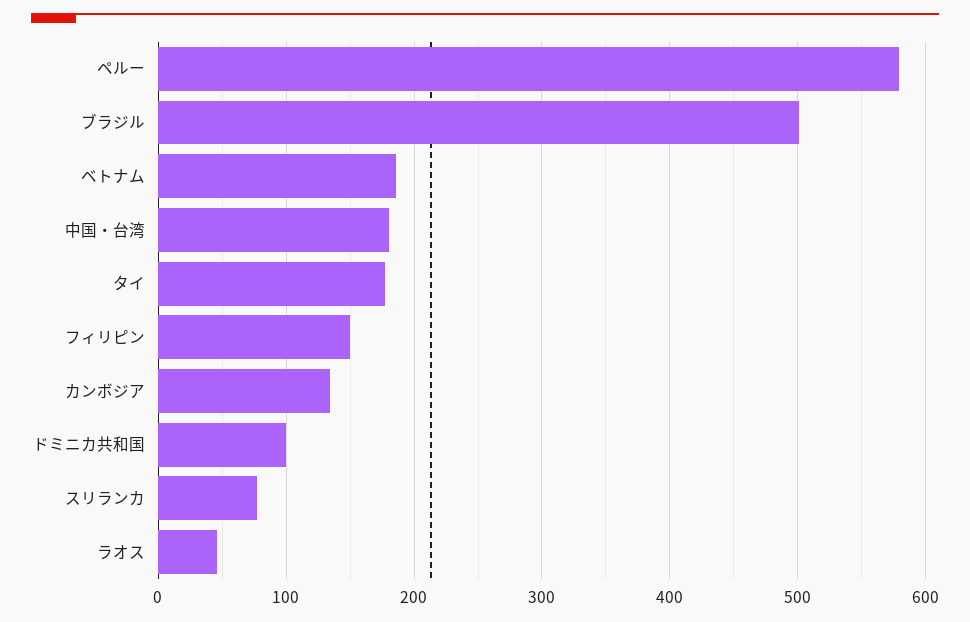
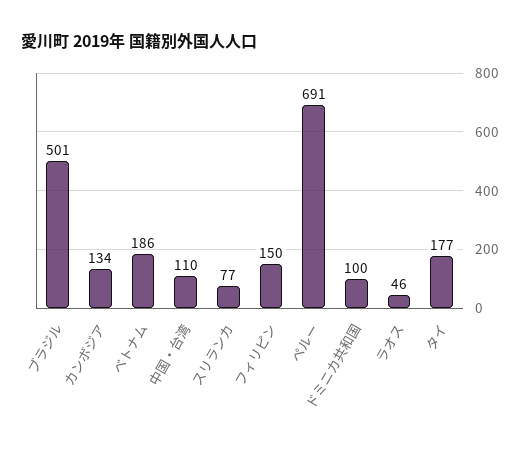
ペルー: 580 -> 691
中国・台湾: 180 -> 110

